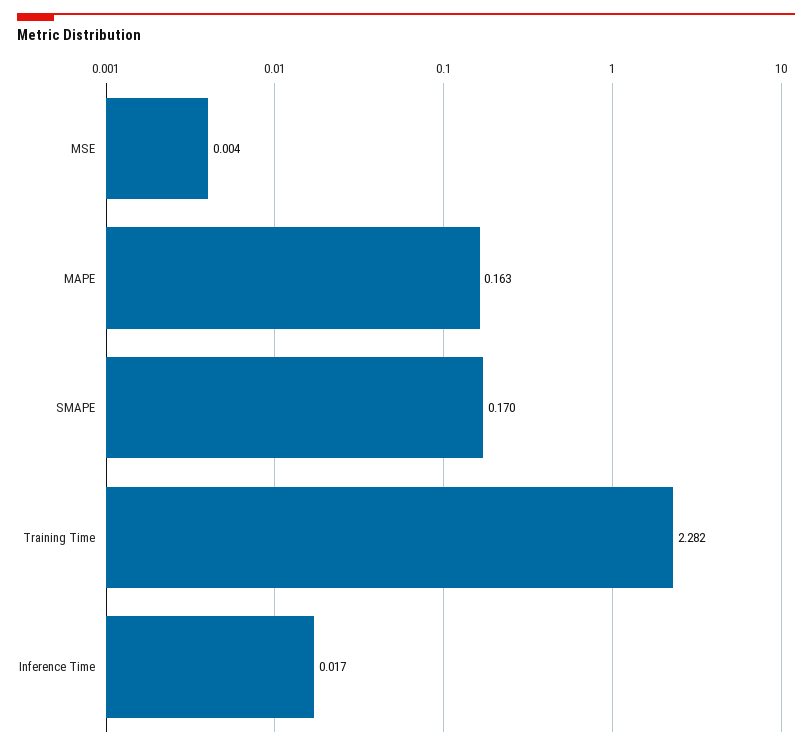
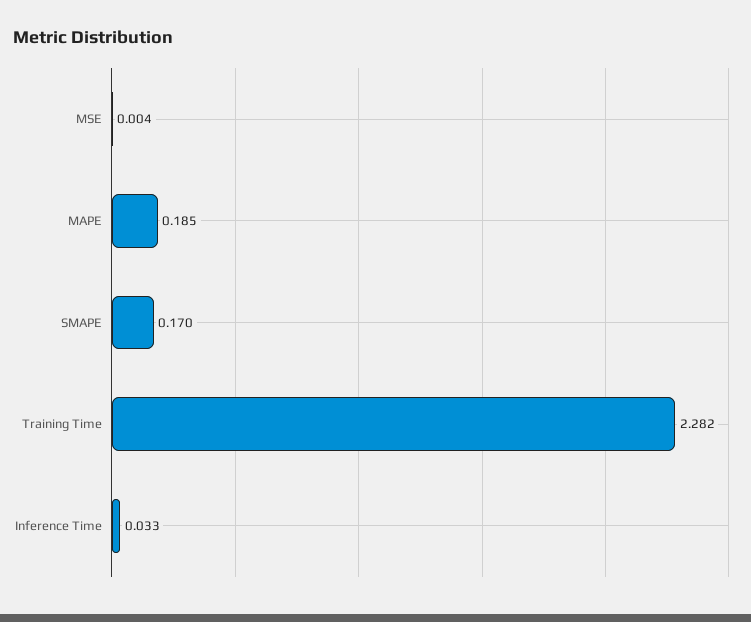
MAPE: 0.163 -> 0.185
Inference Time: 0.017 -> 0.033

